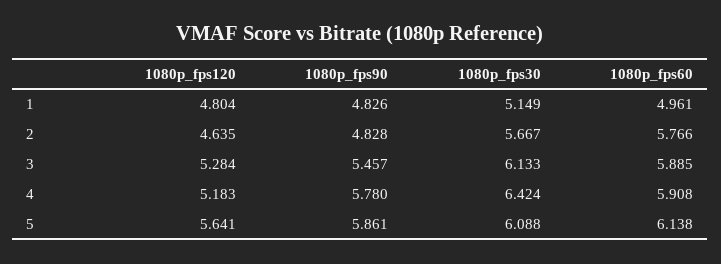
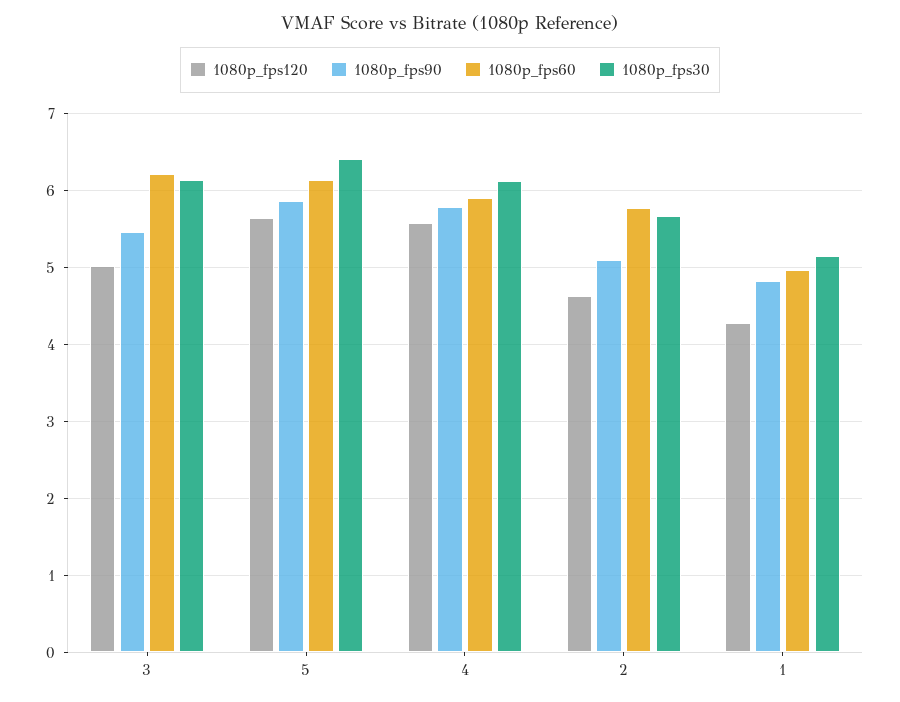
1080p_fps120, 1: 4.804 -> 4.3
1080p_fps90, 2: 4.828 -> 5.1
1080p_fps120, 3: 5.284 -> 5
1080p_fps60, 3: 5.885 -> 6.2
1080p_fps120, 4: 5.183 -> 5.6
1080p_fps30, 4: 6.424 -> 6.1
1080p_fps30, 5: 6.088 -> 6.4

